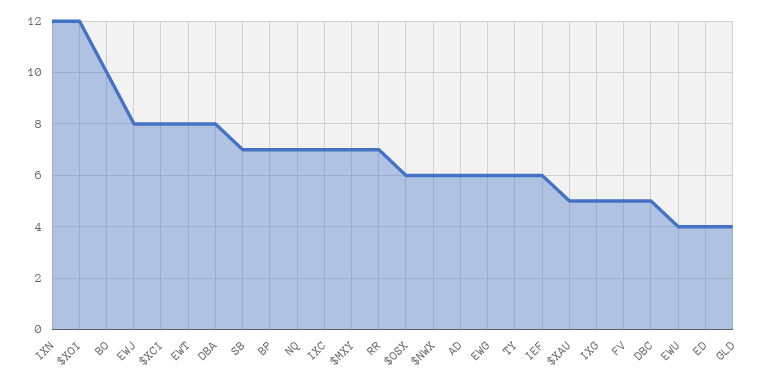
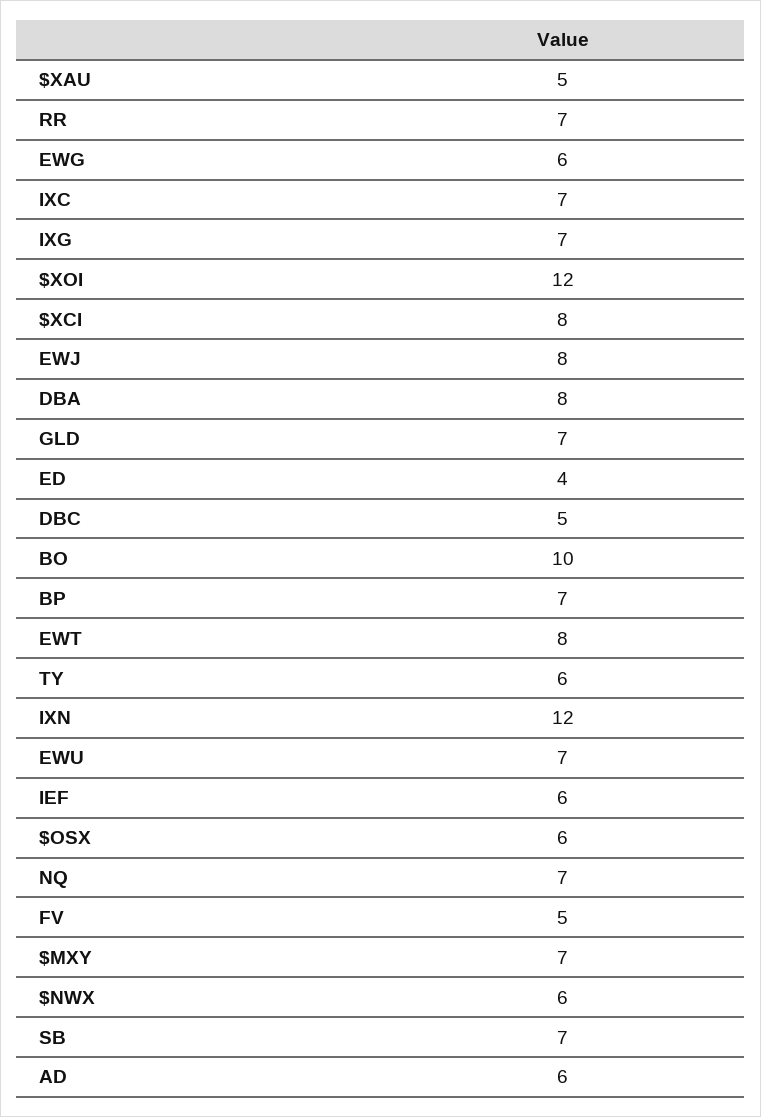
IXG: 5 -> 7
EWU: 4 -> 7
GLD: 4 -> 7

